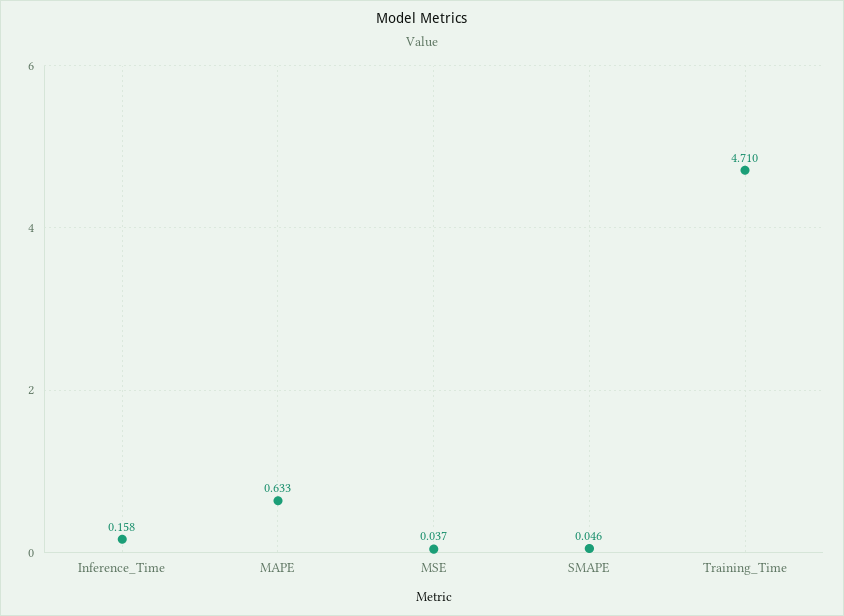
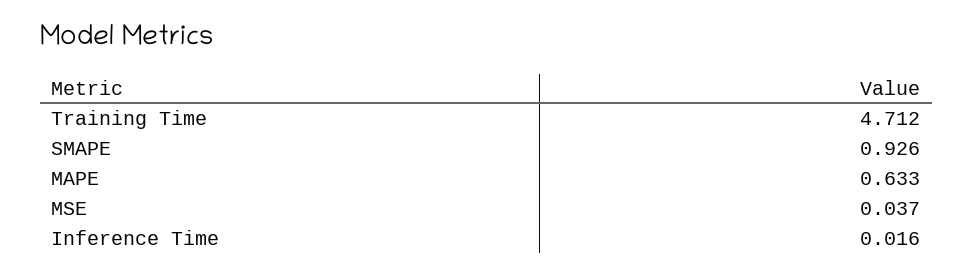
Inference_Time: 0.158 -> 0.016
SMAPE: 0.046 -> 0.926
Training_Time: 4.71 -> 4.712

